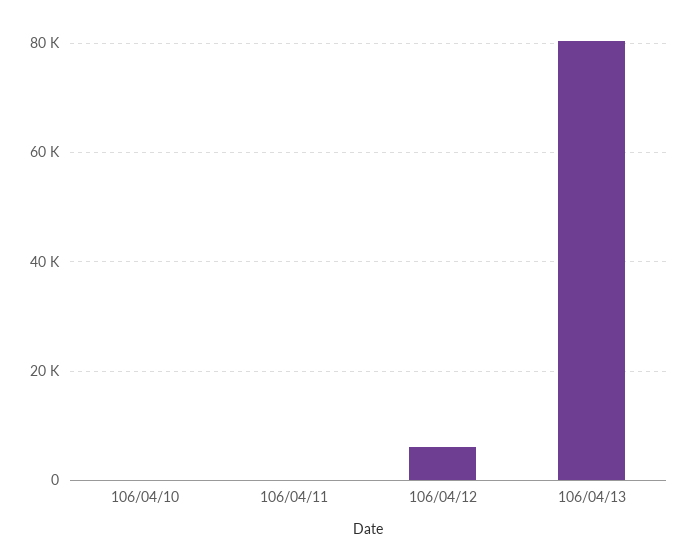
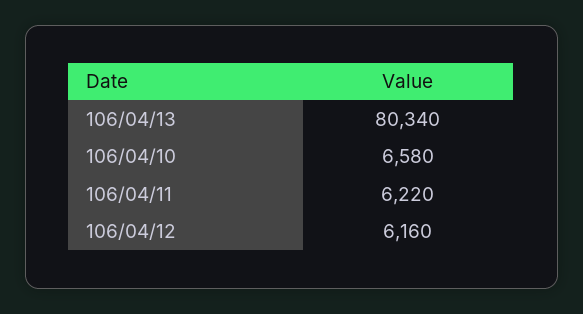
106/04/10: 0 -> 6580
106/04/11: 0 -> 6220

